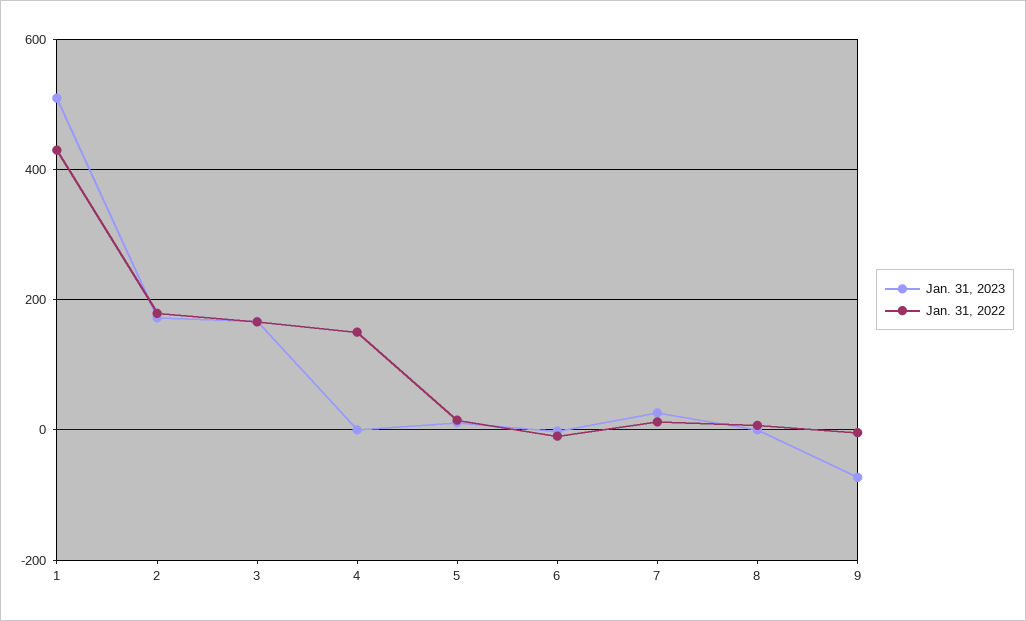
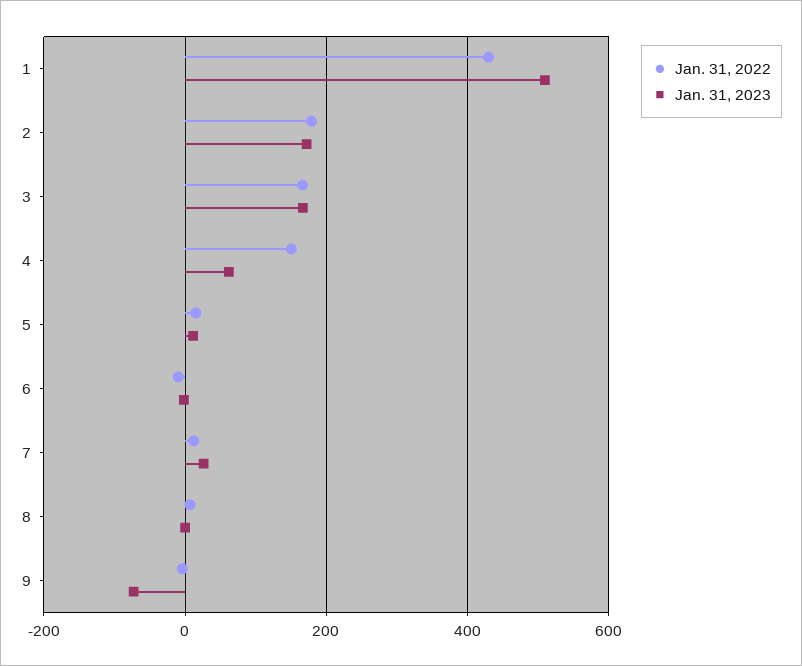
Jan. 31, 2023, 4: 0 -> 60

